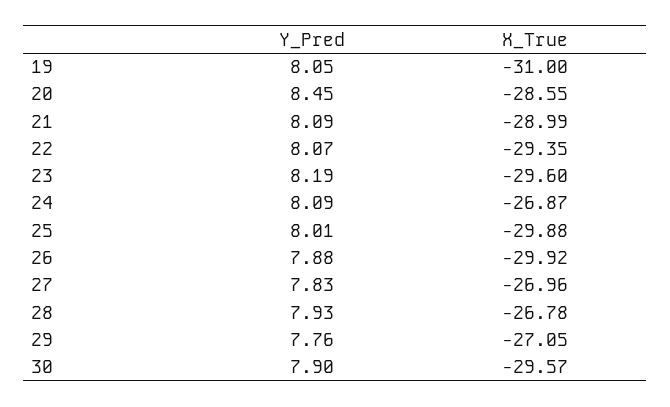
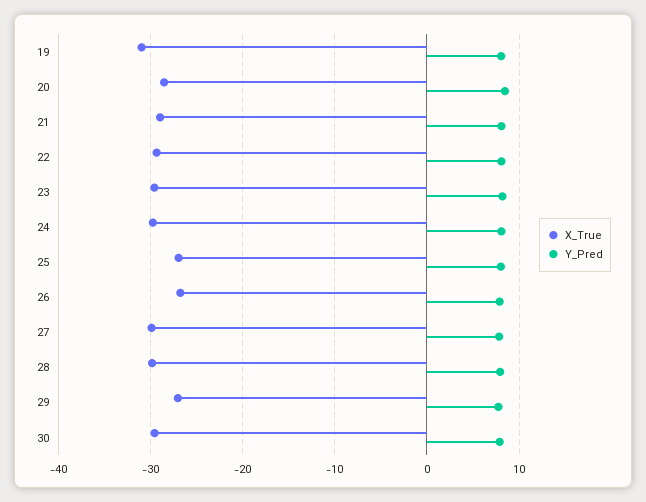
X_True, 24: -26.87 -> -30
X_True, 25: -29.88 -> -27
X_True, 26: -29.92 -> -27
X_True, 27: -26.96 -> -30
X_True, 28: -26.78 -> -30

